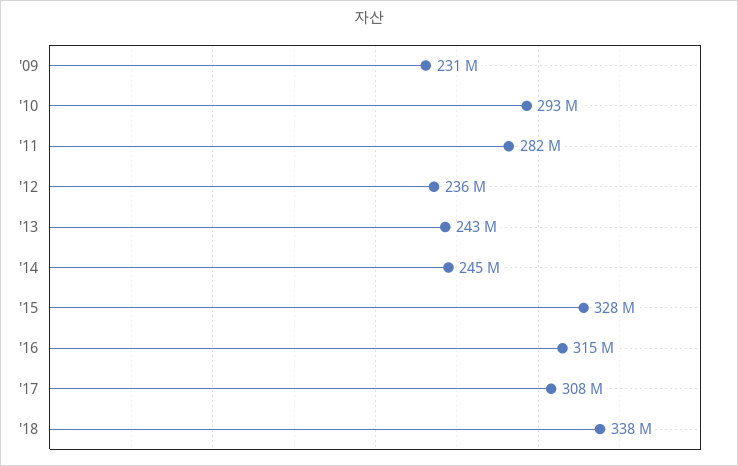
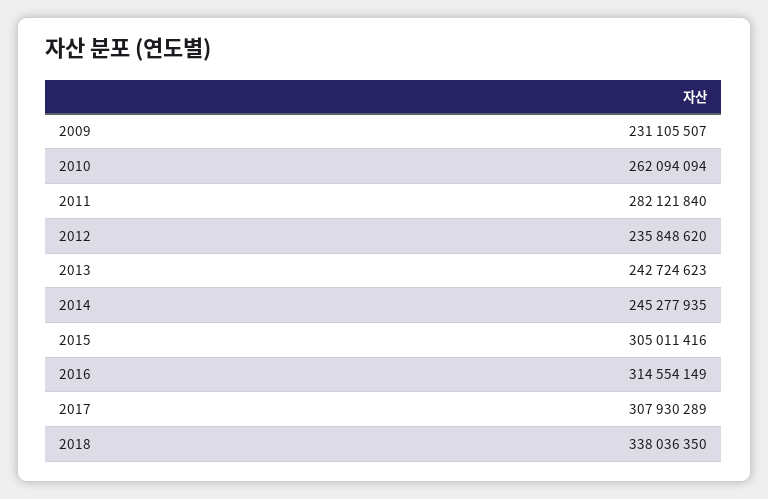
'10: 293000000 -> 262094094
'15: 328000000 -> 305011416

